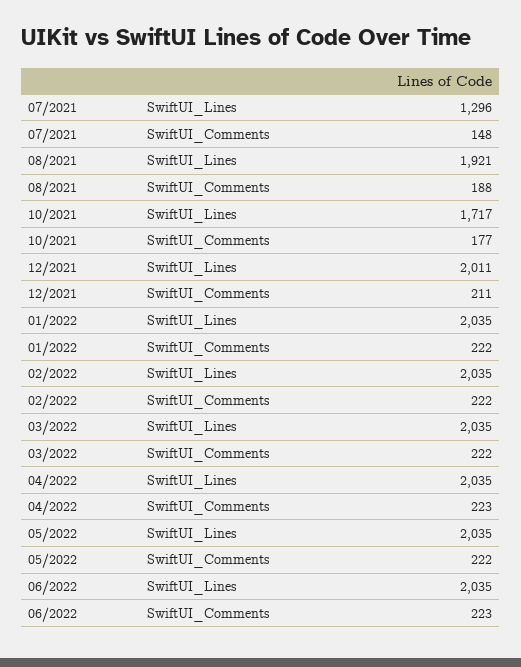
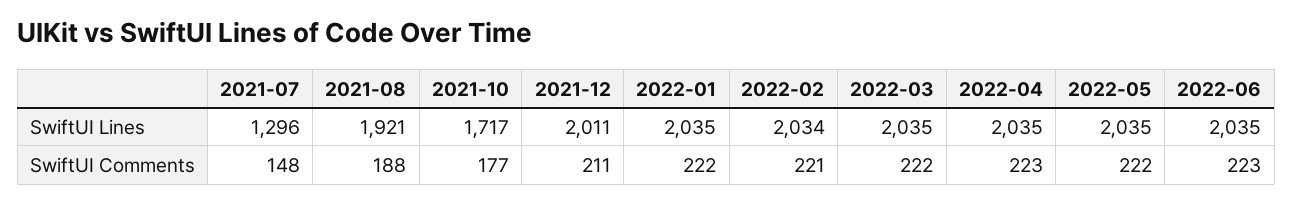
02/2022, SwiftUI_Lines: 2035 -> 2034
02/2022, SwiftUI_Comments: 222 -> 221

